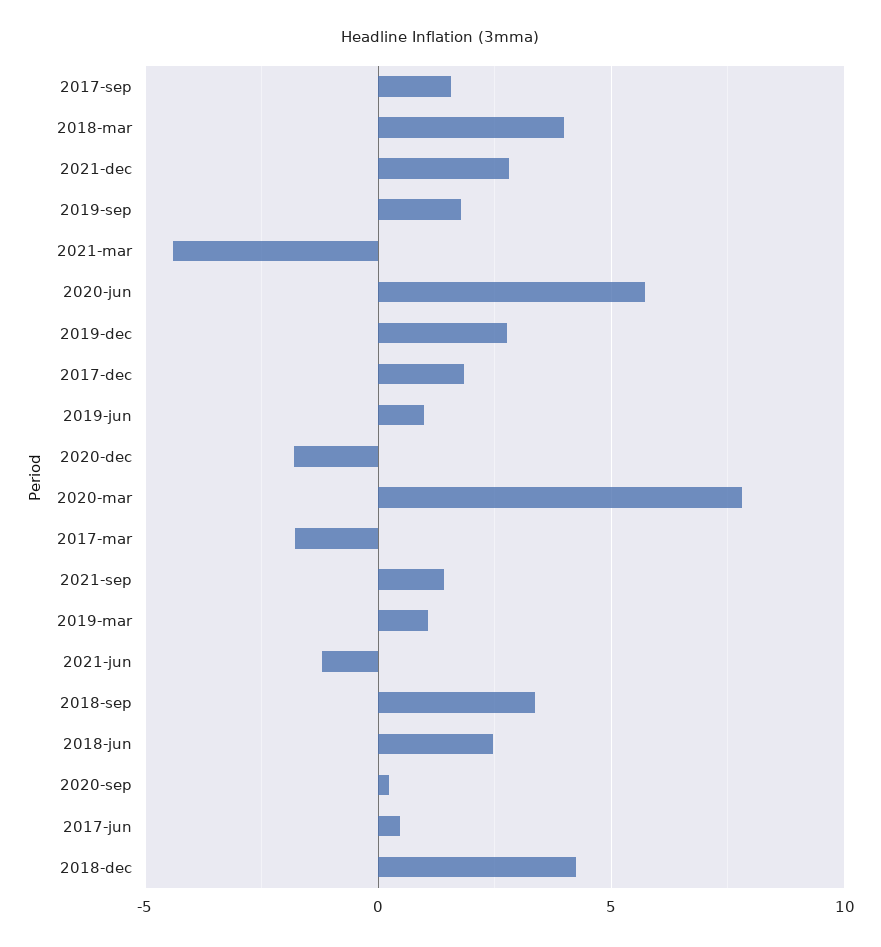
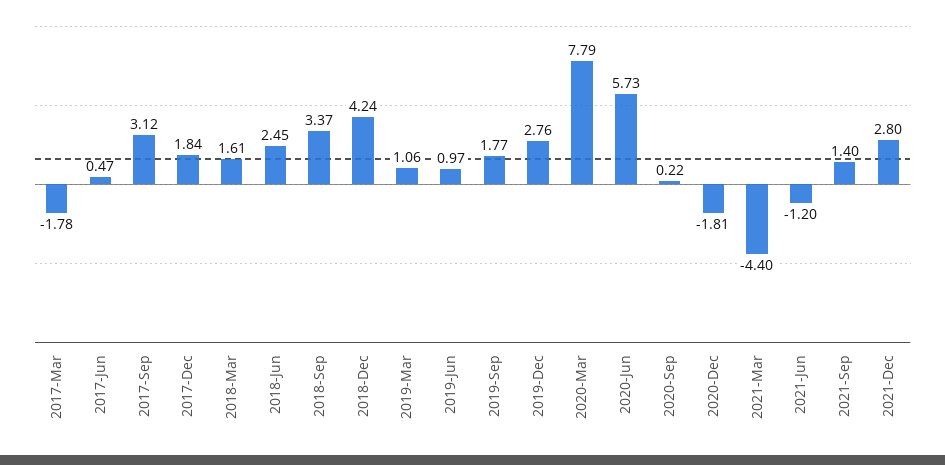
2017-sep: 1.5 -> 3.12
2018-mar: 4 -> 1.61

